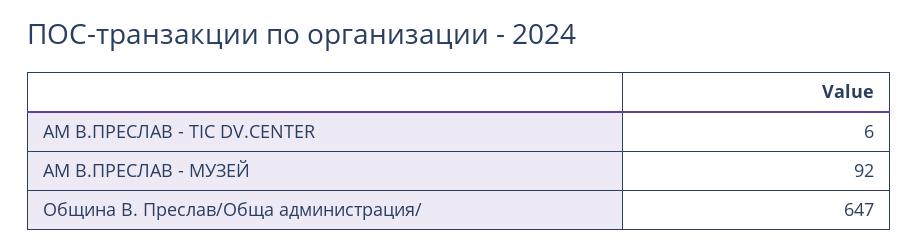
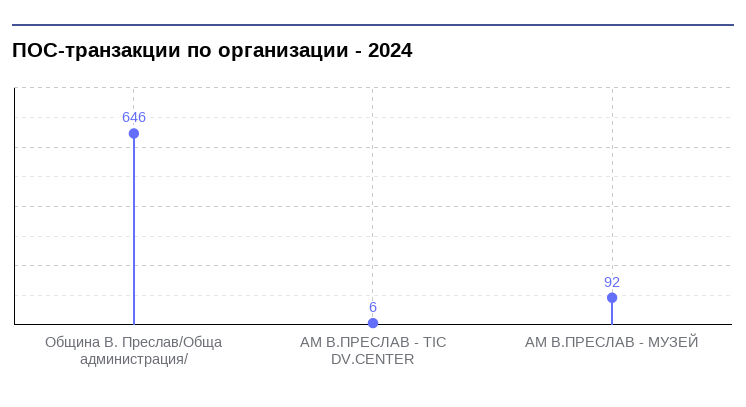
Община В. Преслав/Обща администрация/: 647 -> 646

